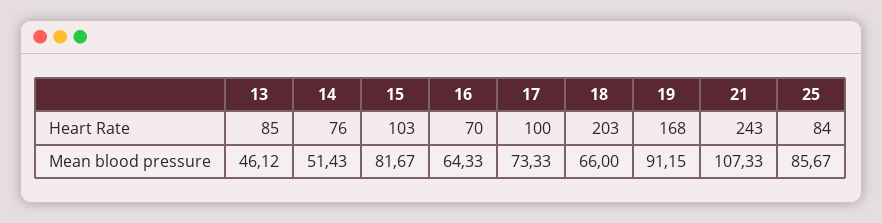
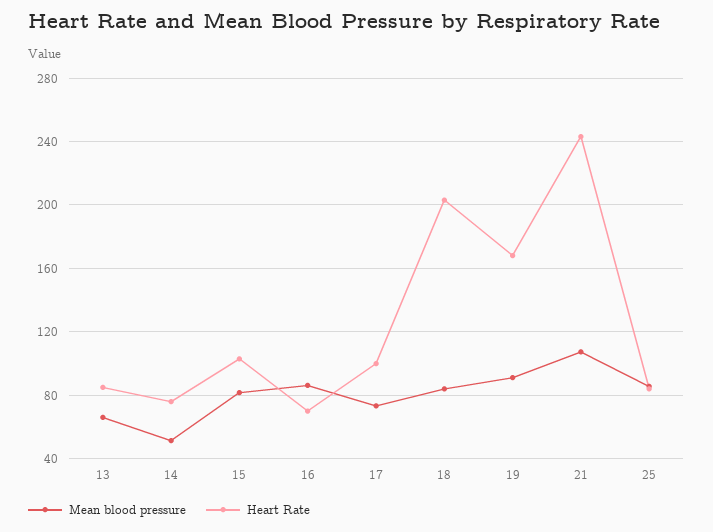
Mean blood pressure, 13: 46.12 -> 65
Mean blood pressure, 16: 64.33 -> 85
Mean blood pressure, 18: 66 -> 85

